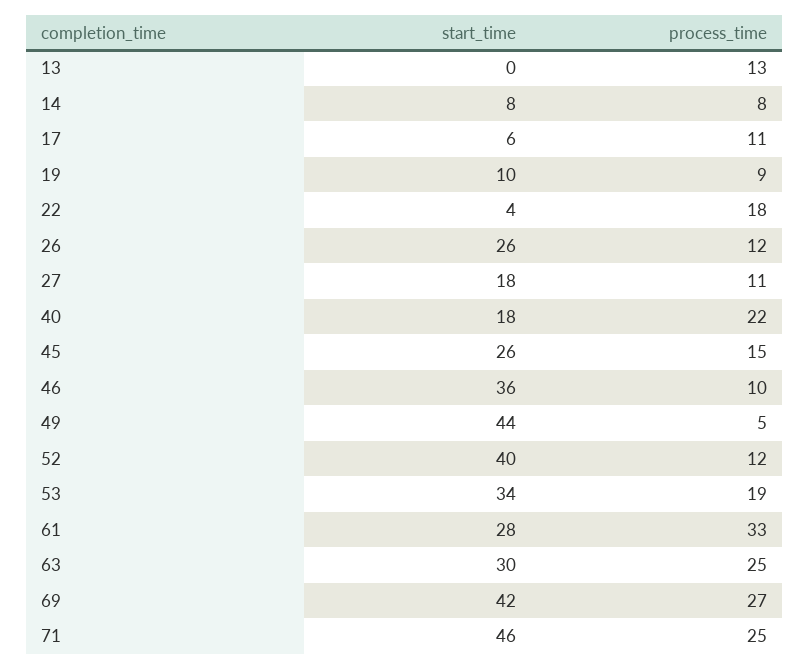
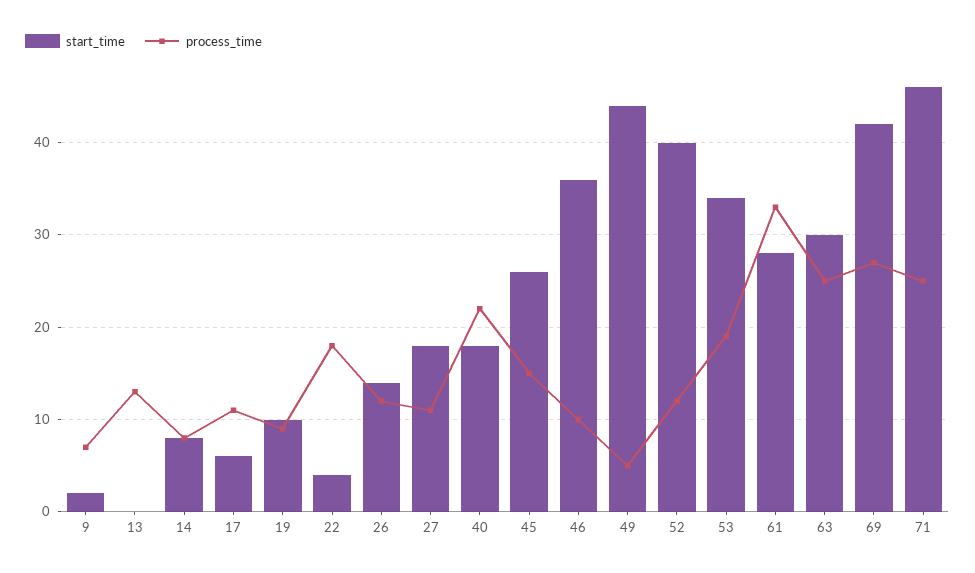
start_time, 26: 26 -> 14
start_time, 9: none -> 2
process_time, 9: none -> 7

